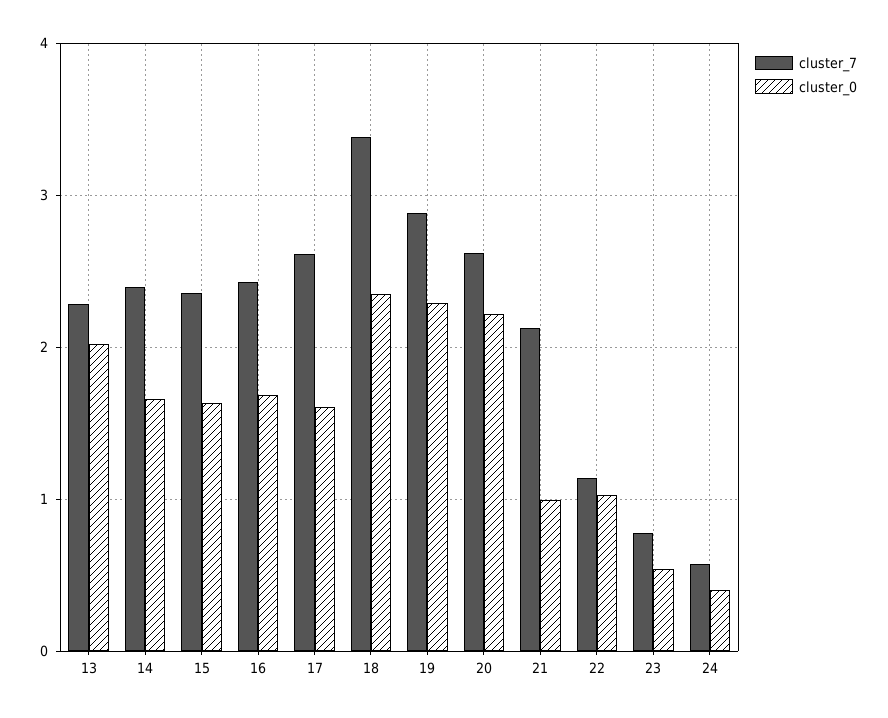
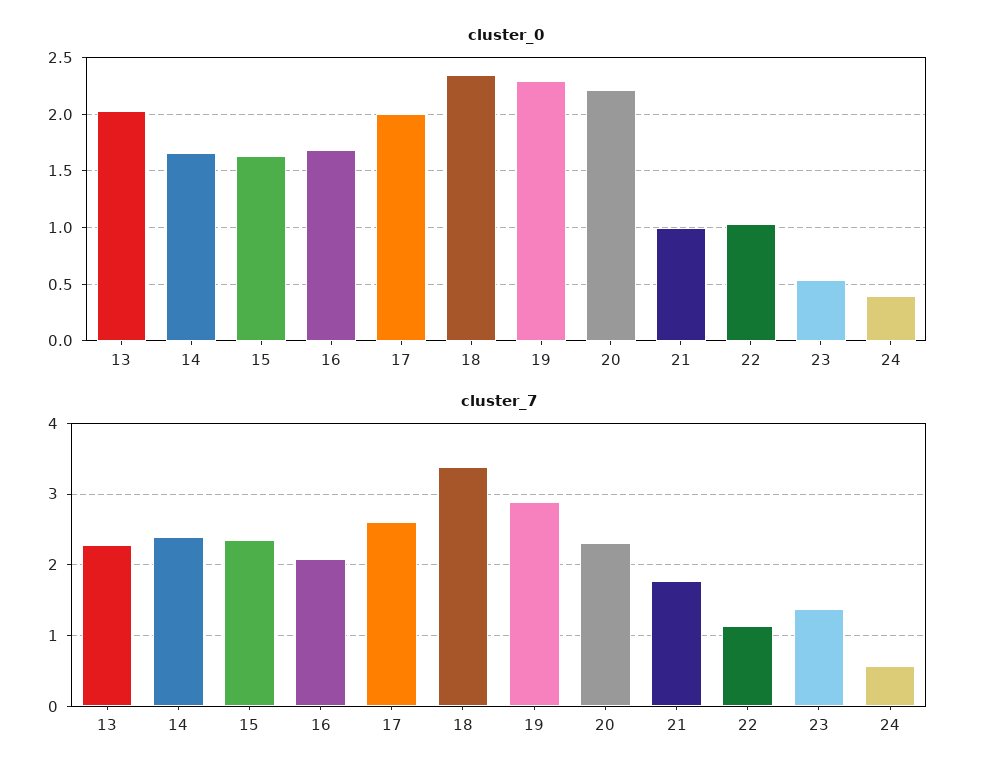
cluster_7, 16: 2.4 -> 2.1
cluster_0, 17: 1.6 -> 2
cluster_7, 20: 2.6 -> 2.3
cluster_7, 21: 2.1 -> 1.8
cluster_7, 23: 0.8 -> 1.4

